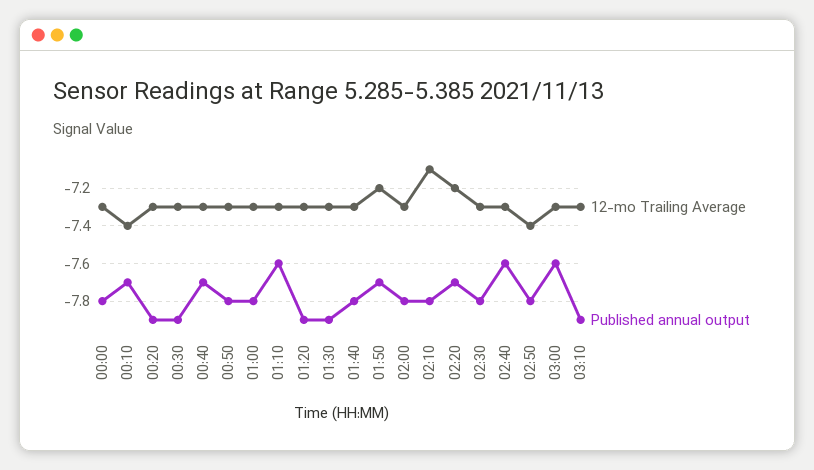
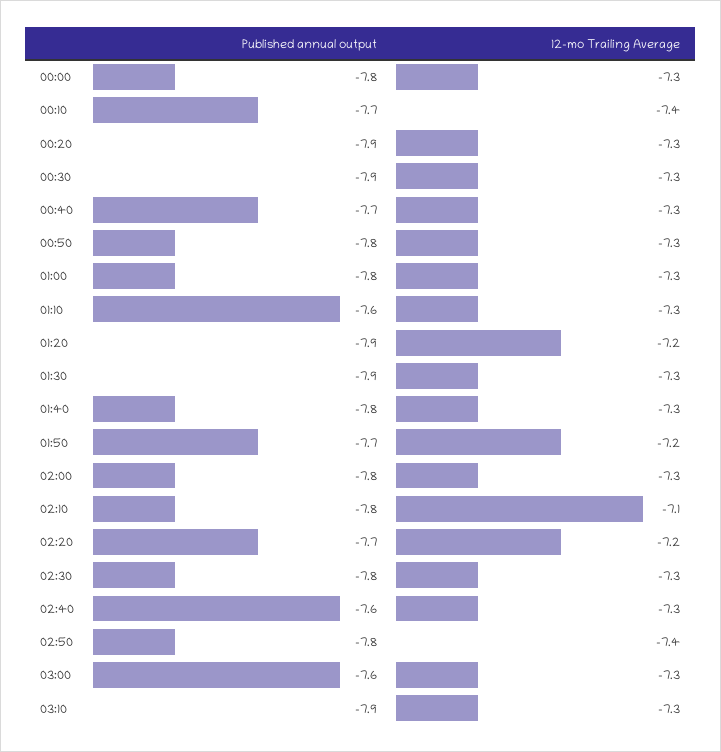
12-mo Trailing Average, 01:20: -7.3 -> -7.2

